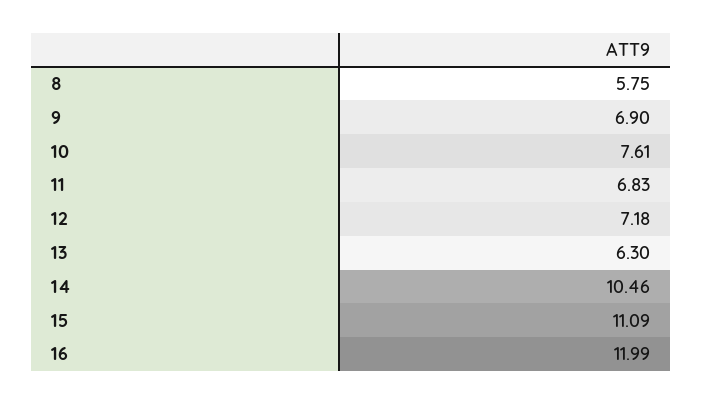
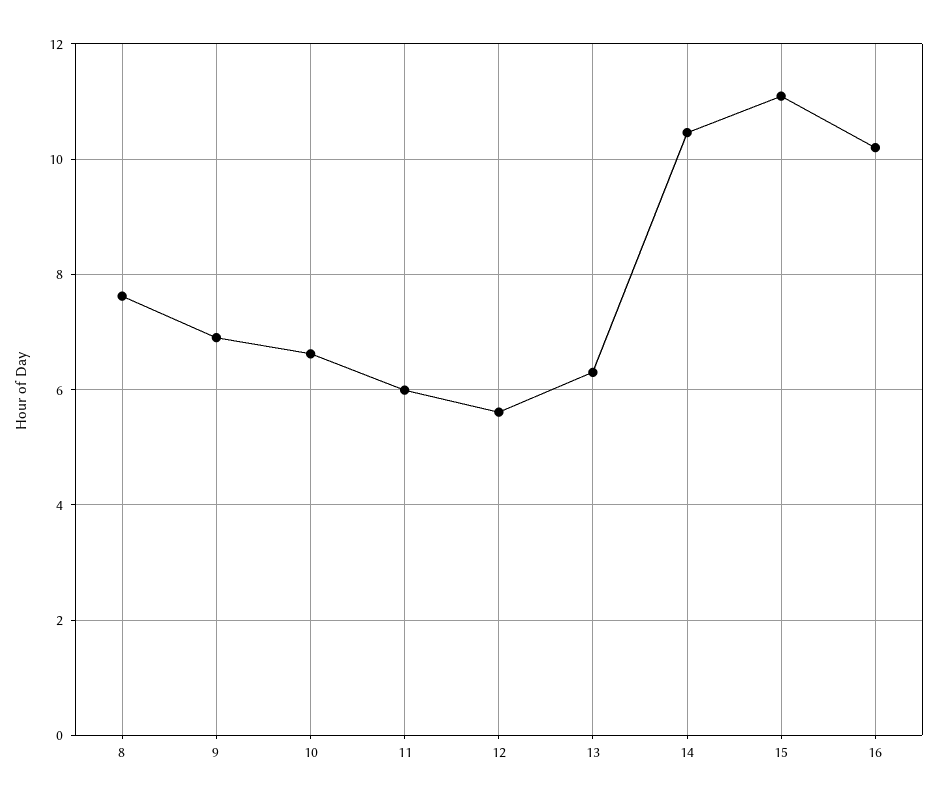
8: 5.75 -> 7.6
10: 7.61 -> 6.6
11: 6.83 -> 6
12: 7.18 -> 5.6
16: 11.99 -> 10.2

